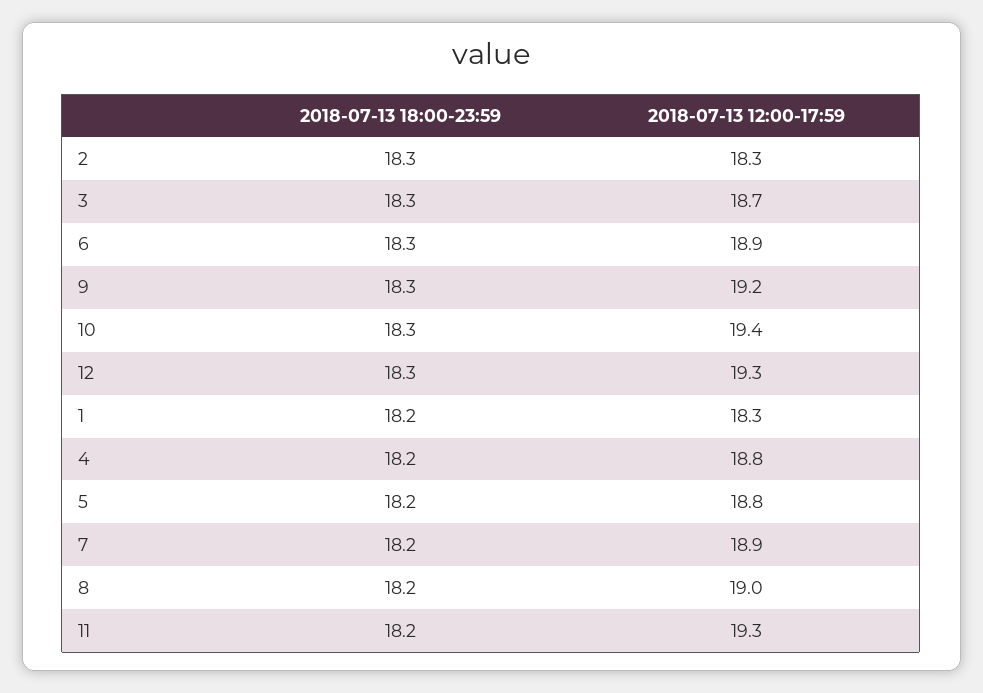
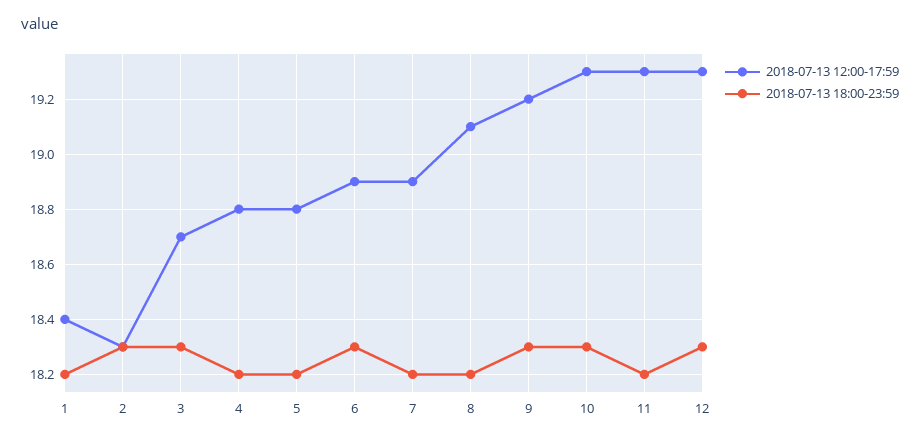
2018-07-13 12:00-17:59, 10: 19.4 -> 19.3
2018-07-13 12:00-17:59, 1: 18.3 -> 18.4
2018-07-13 12:00-17:59, 8: 19 -> 19.1

